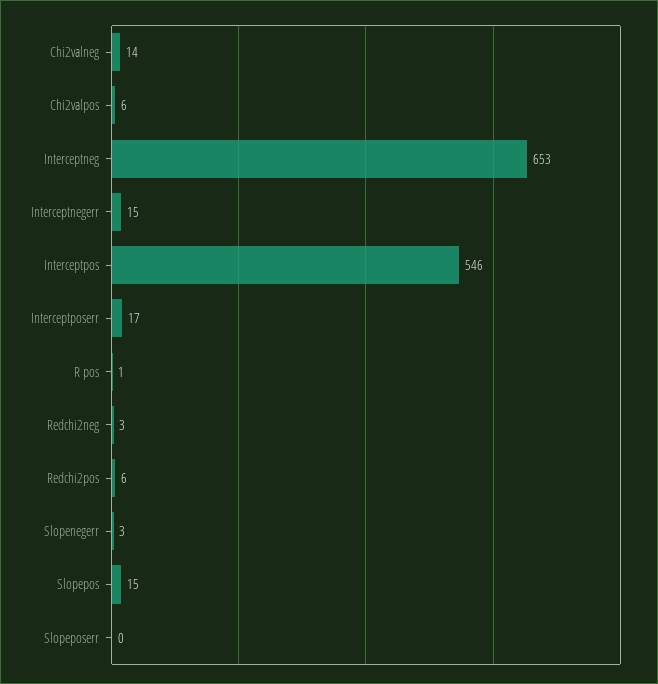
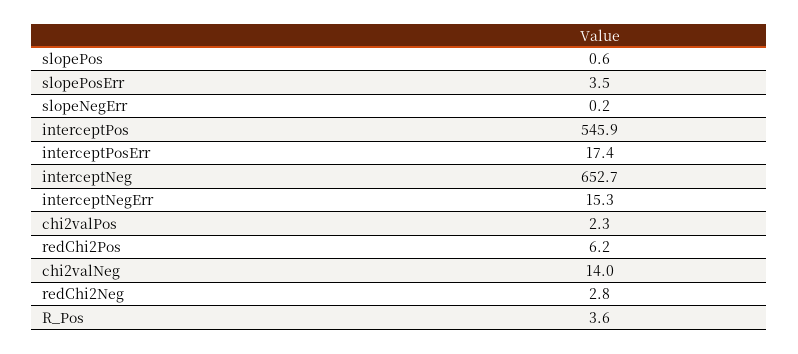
Chi2valpos: 6 -> 2.3
R pos: 1 -> 3.6
Slopenegerr: 3 -> 0.2
Slopepos: 15 -> 0.6
Slopeposerr: 0 -> 3.5

